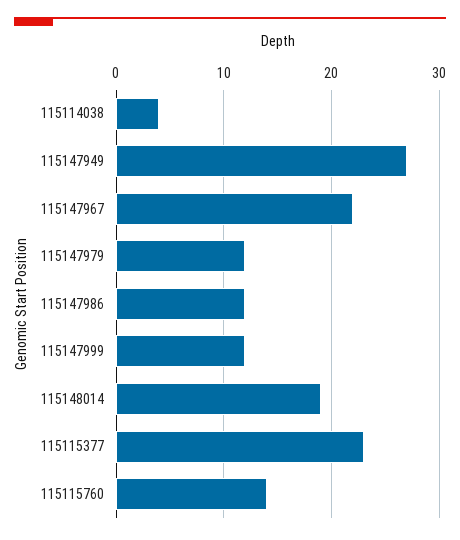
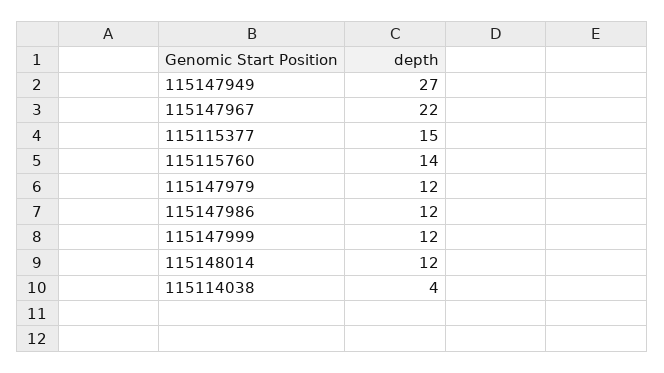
115148014: 19 -> 12
115115377: 23 -> 15

